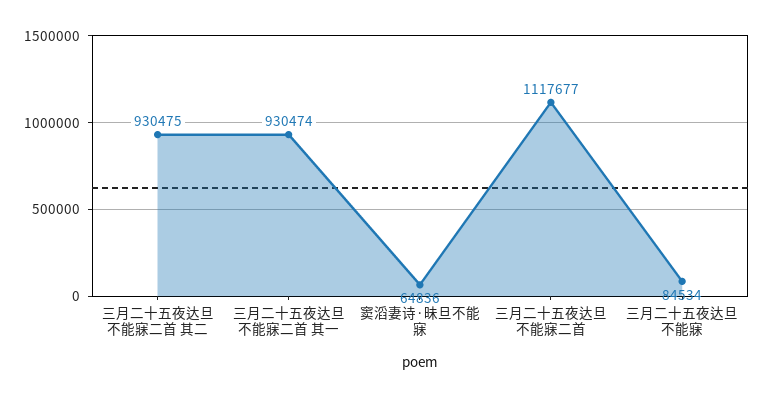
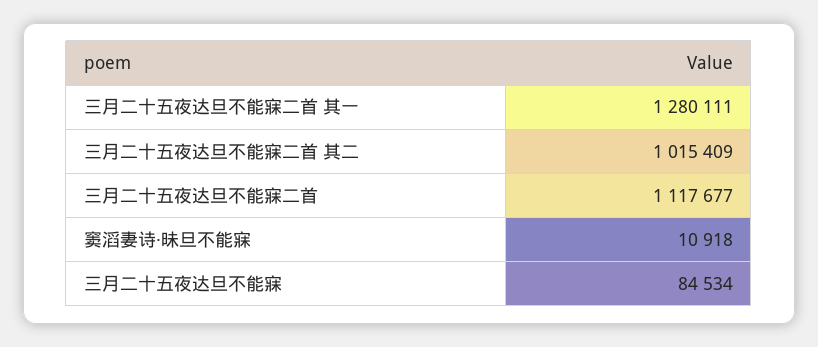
三月二十五夜达旦不能寐二首 其二: 930475 -> 1015409
三月二十五夜达旦不能寐二首 其一: 930474 -> 1280111
窦滔妻诗·昧旦不能寐: 64836 -> 10918

